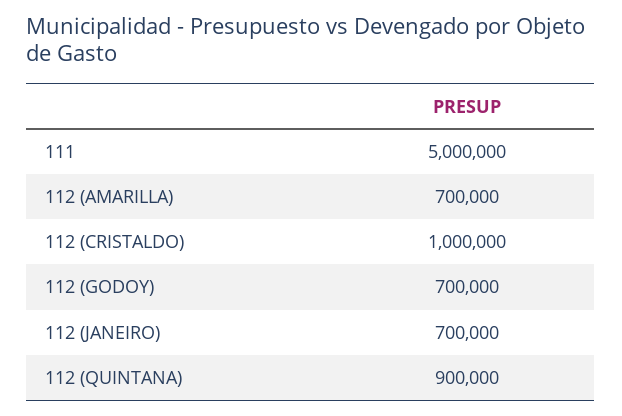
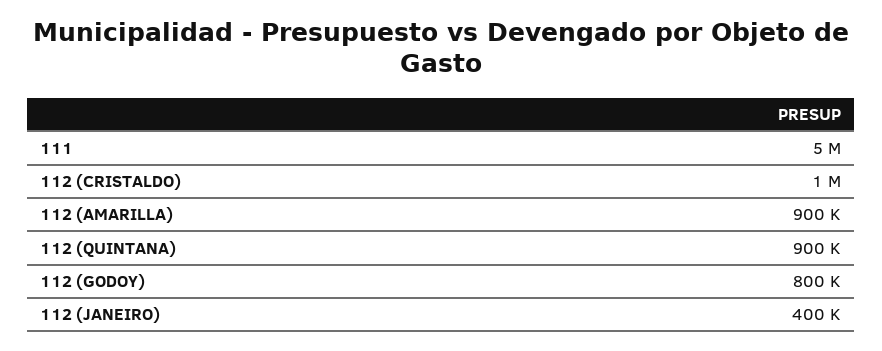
112 (AMARILLA): 700000 -> 900000
112 (GODOY): 700000 -> 800000
112 (JANEIRO): 700000 -> 400000

